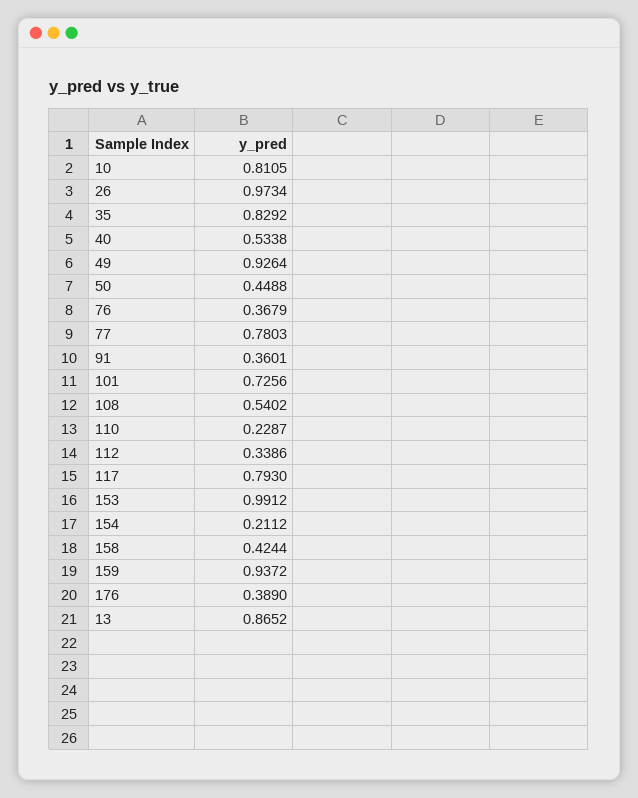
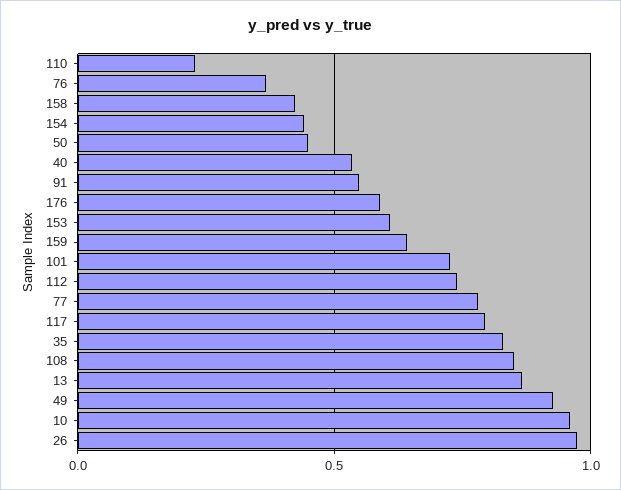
10: 0.8105 -> 0.95
91: 0.3601 -> 0.55
108: 0.5402 -> 0.85
112: 0.3386 -> 0.75
153: 0.9912 -> 0.6
154: 0.2112 -> 0.45
159: 0.9372 -> 0.65
176: 0.389 -> 0.6

